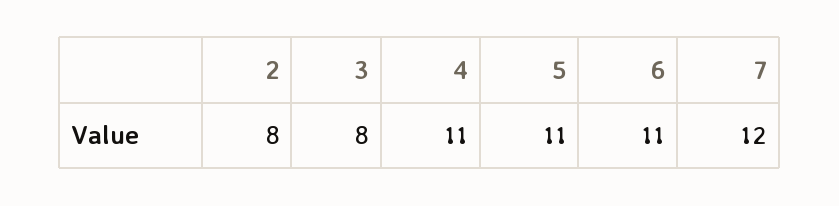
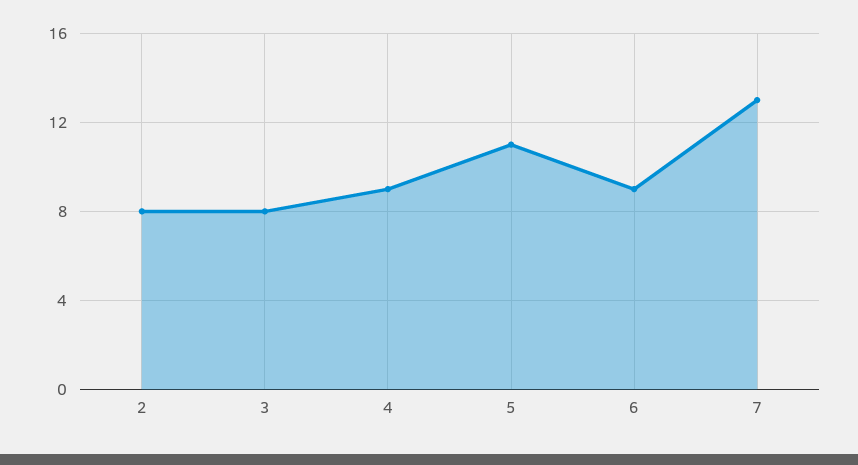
4: 11 -> 9
6: 11 -> 9
7: 12 -> 13

